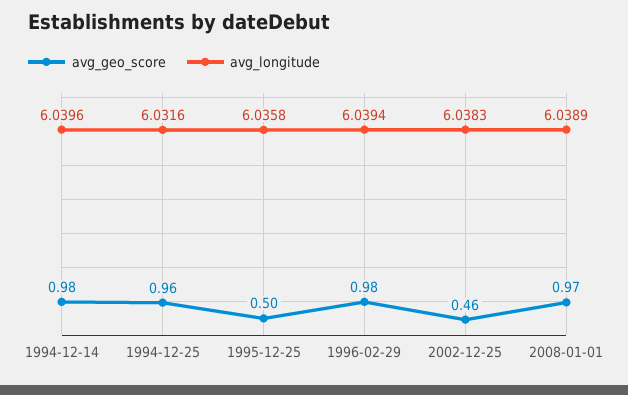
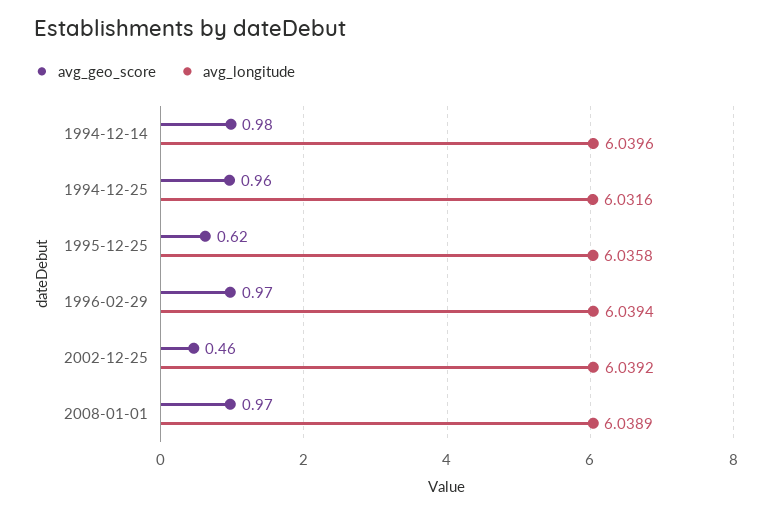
avg_geo_score, 1995-12-25: 0.5 -> 0.62
avg_geo_score, 1996-02-29: 0.98 -> 0.97
avg_longitude, 2002-12-25: 6.0383 -> 6.0392

